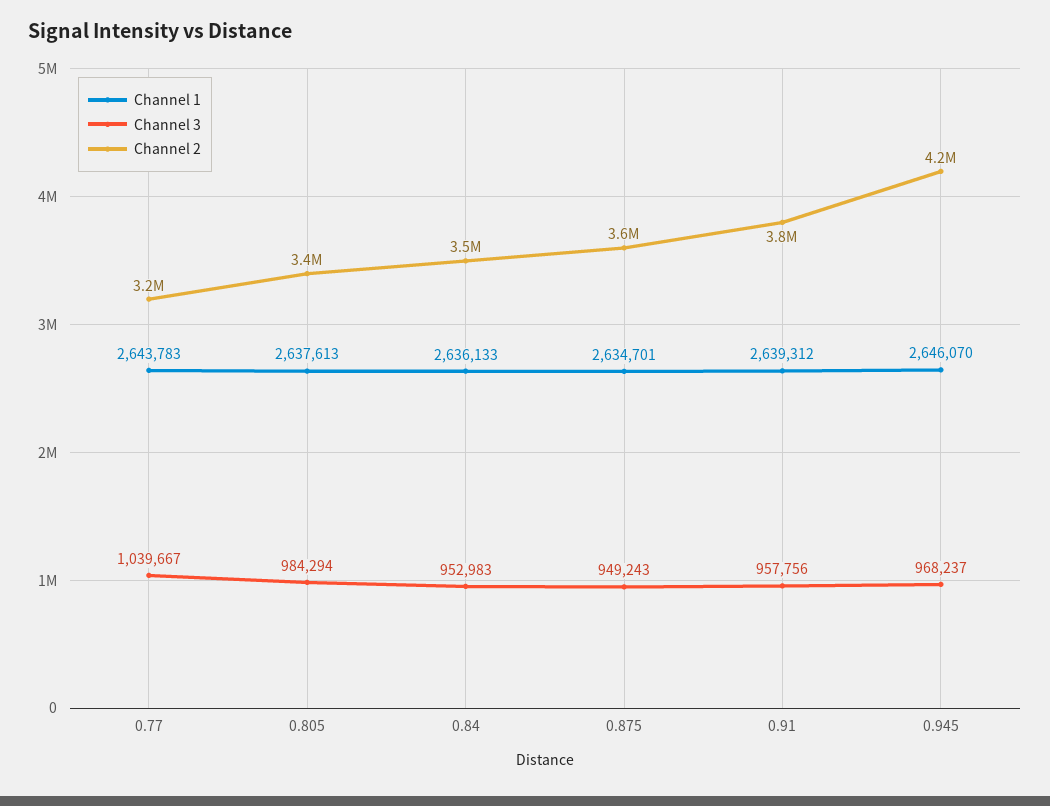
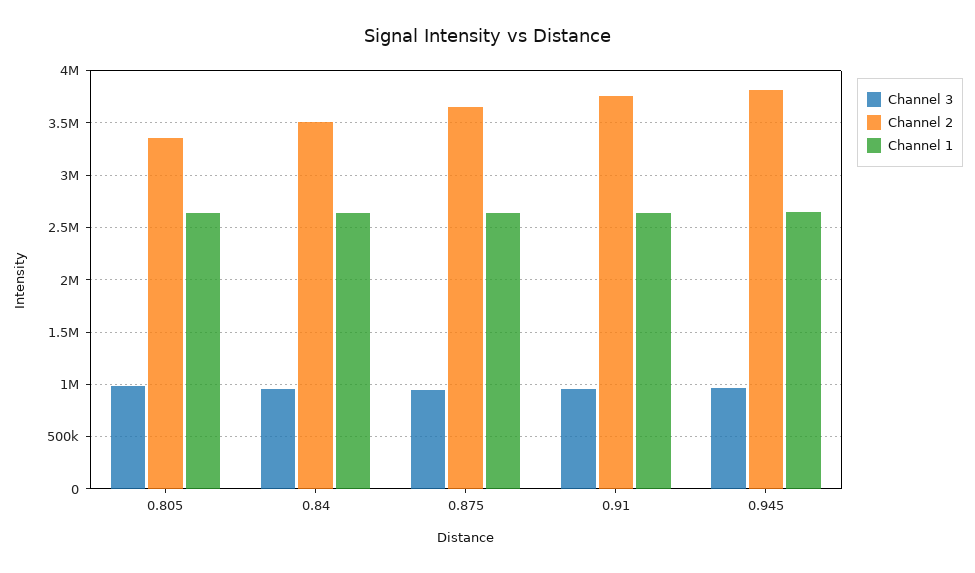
Channel 1, 0.77: 2643783 -> none
Channel 3, 0.77: 1039667 -> none
Channel 2, 0.77: 3200000 -> none
Channel 2, 0.945: 4200000 -> 3800000

